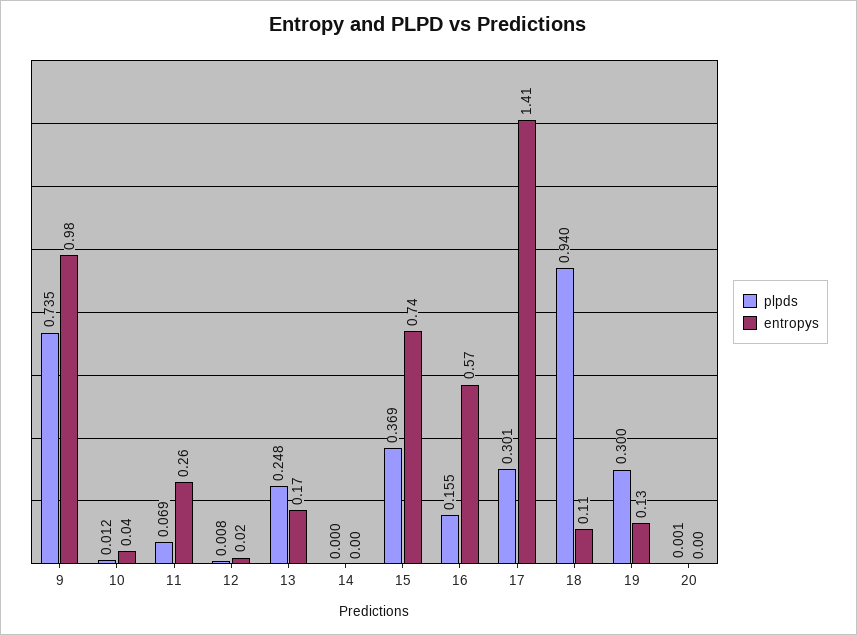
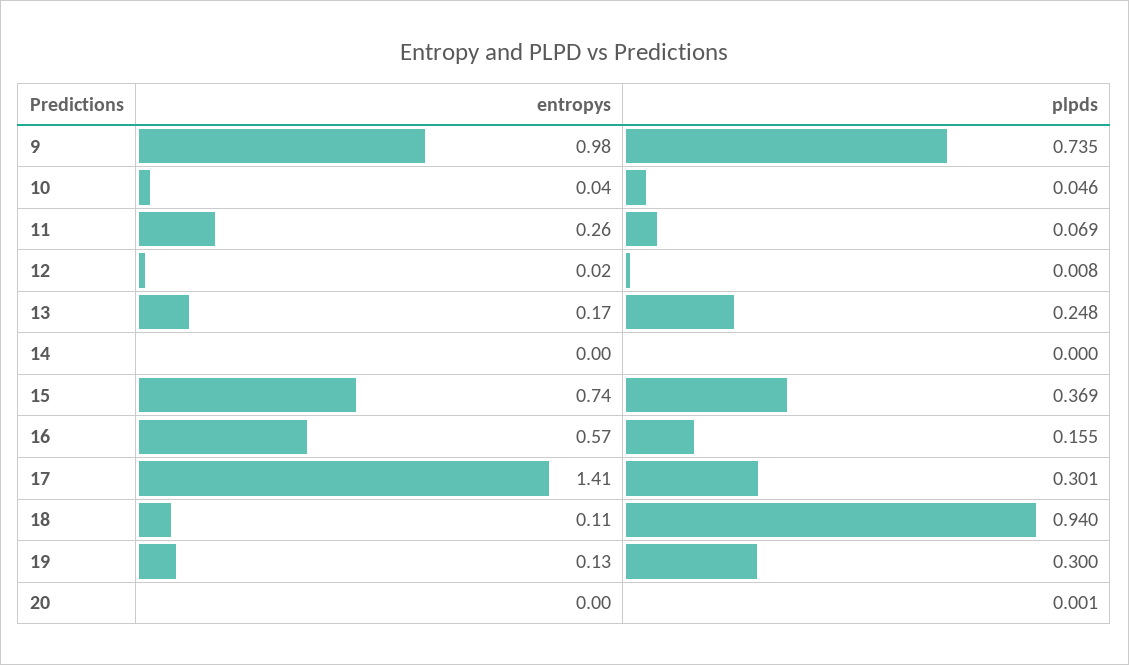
plpds, 10: 0.012 -> 0.046

